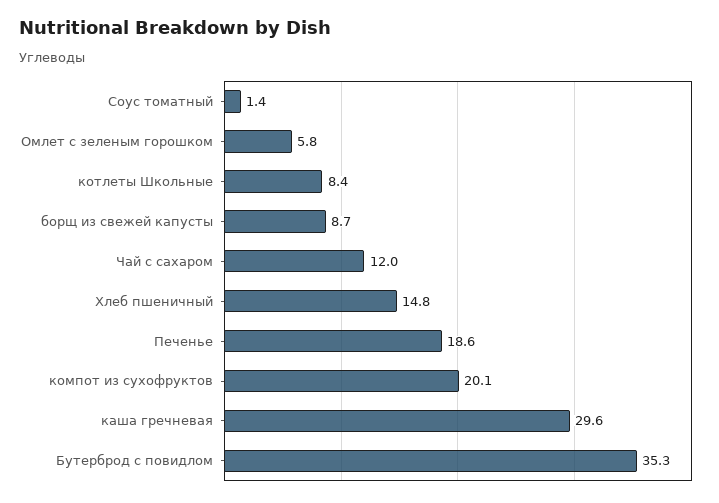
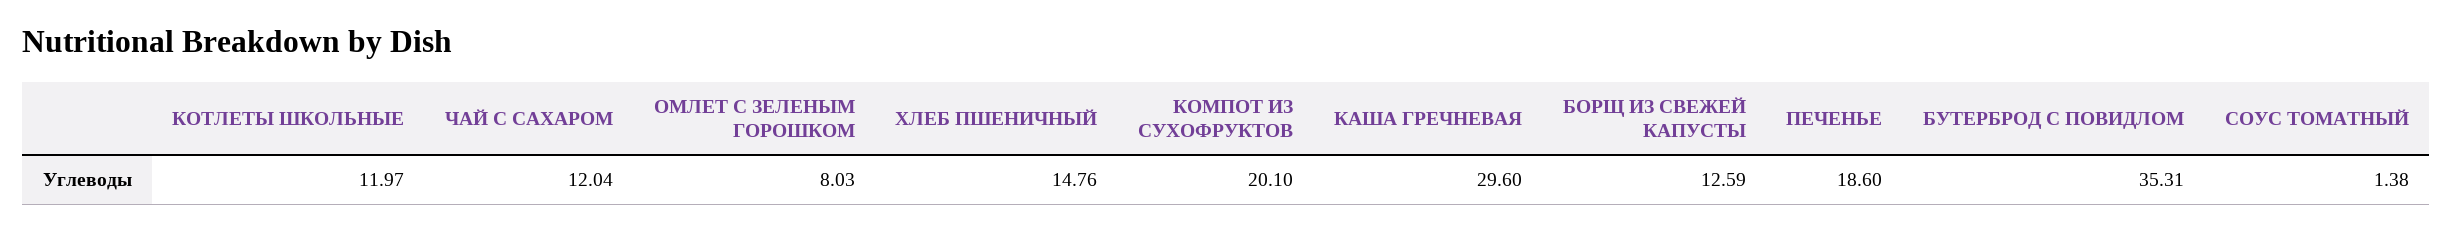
Омлет с зеленым горошком: 5.8 -> 8.03
котлеты Школьные: 8.4 -> 11.97
борщ из свежей капусты: 8.7 -> 12.59

